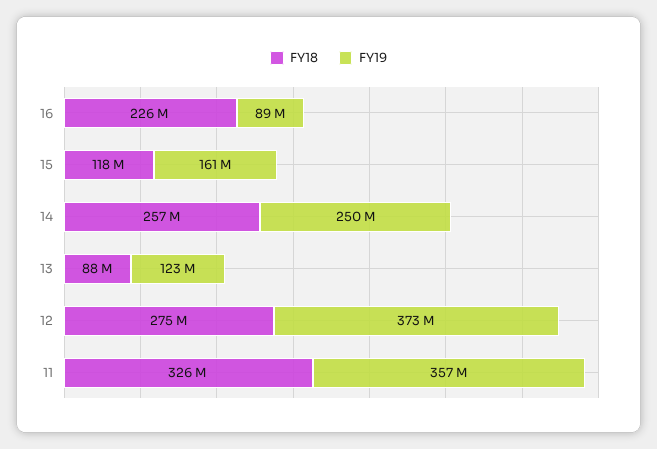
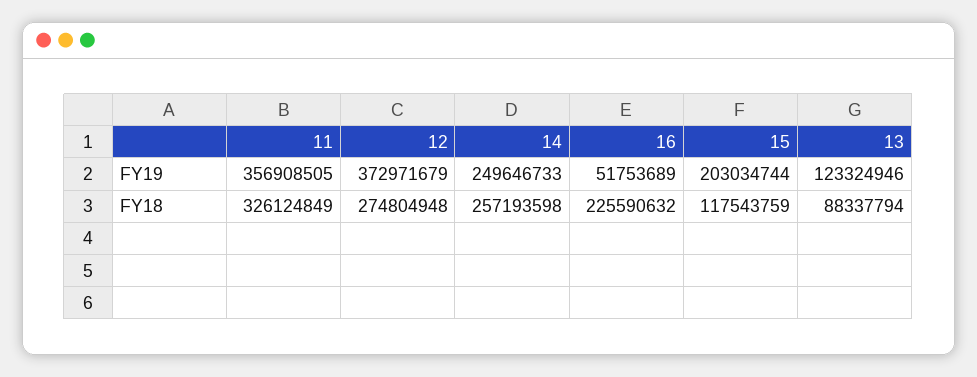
FY19, 16: 89000000 -> 51753689
FY19, 15: 161000000 -> 203034744

